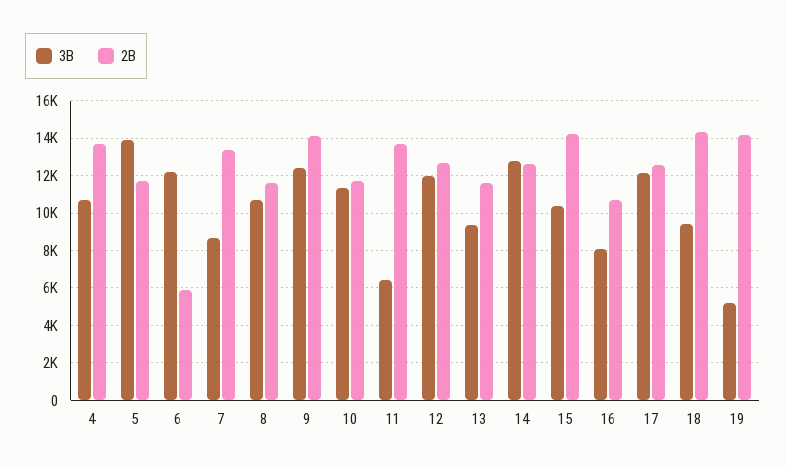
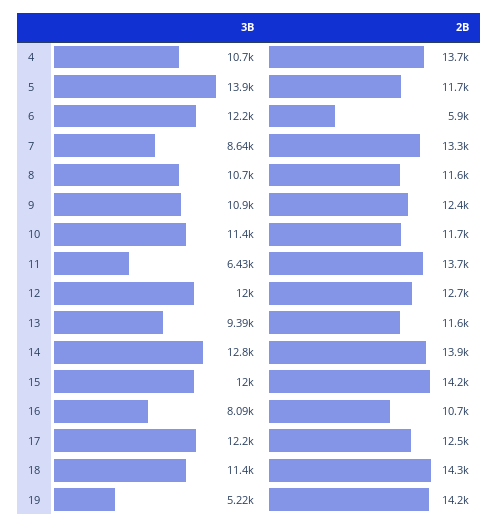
3B, 9: 12500 -> 10900
2B, 9: 14000 -> 12400
2B, 14: 12500 -> 13900
3B, 15: 10500 -> 12000
3B, 18: 9500 -> 11400

